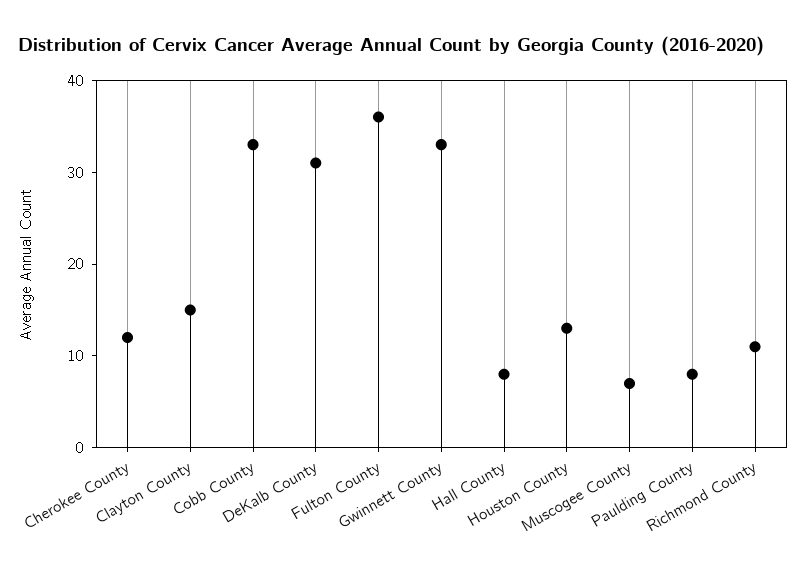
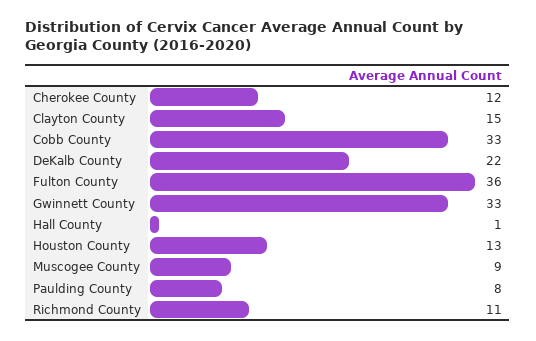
DeKalb County: 31 -> 22
Hall County: 8 -> 1
Muscogee County: 7 -> 9

